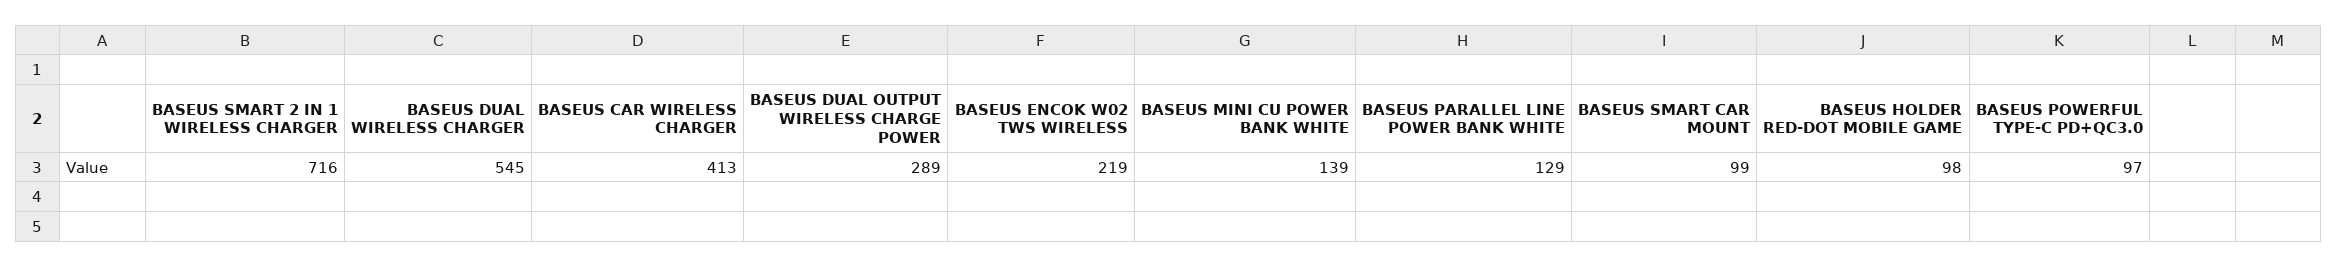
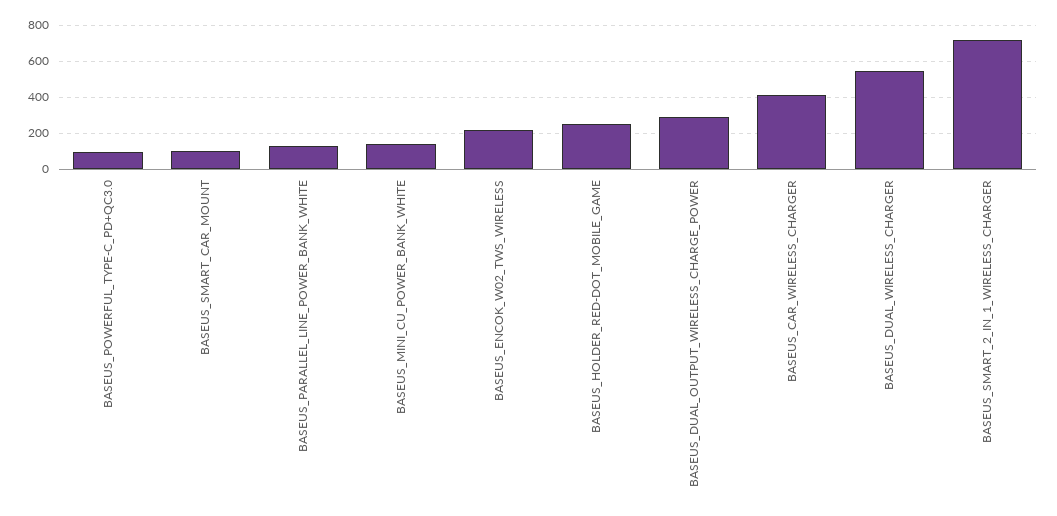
BASEUS HOLDER RED-DOT MOBILE GAME: 98 -> 250

